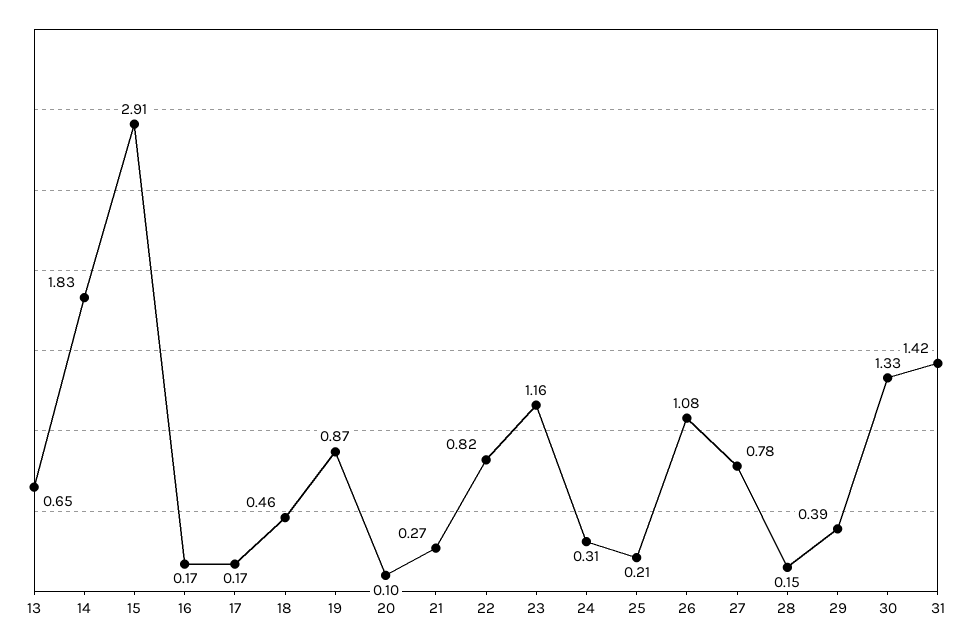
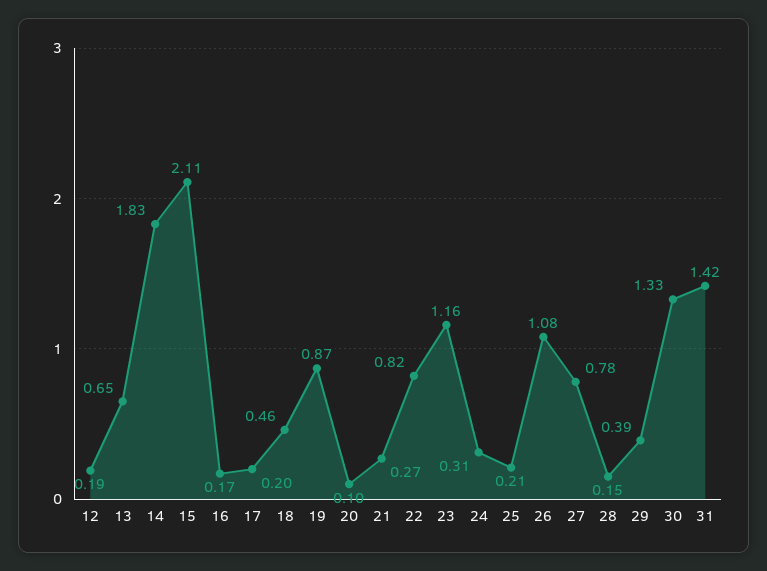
15: 2.91 -> 2.11
17: 0.17 -> 0.2
12: none -> 0.19

